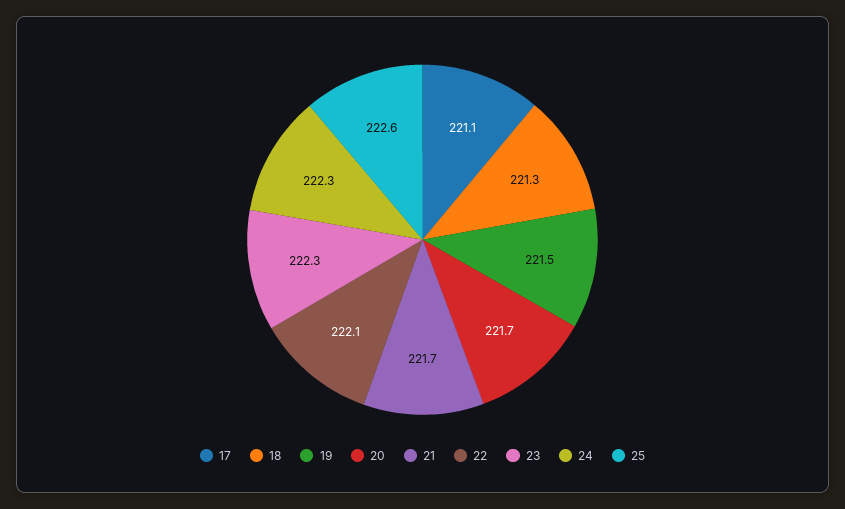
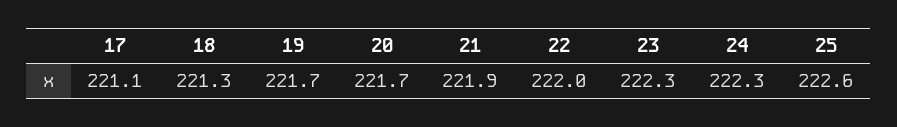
19: 221.5 -> 221.7
21: 221.7 -> 221.9
22: 222.1 -> 222

